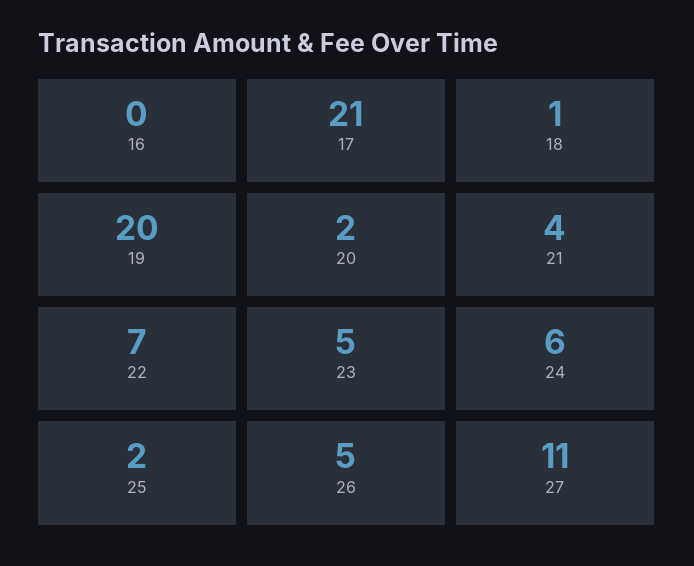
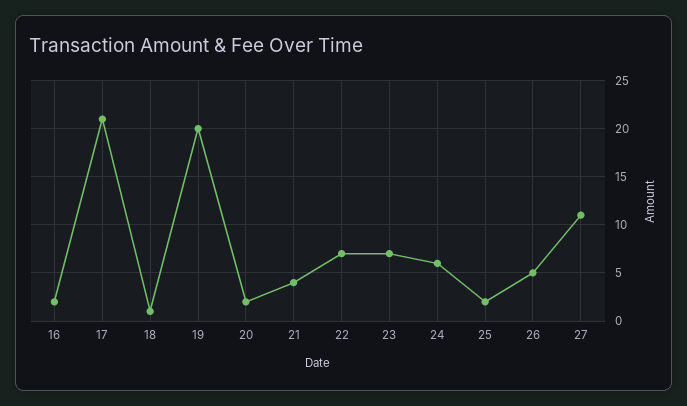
16: 0 -> 2
23: 5 -> 7

